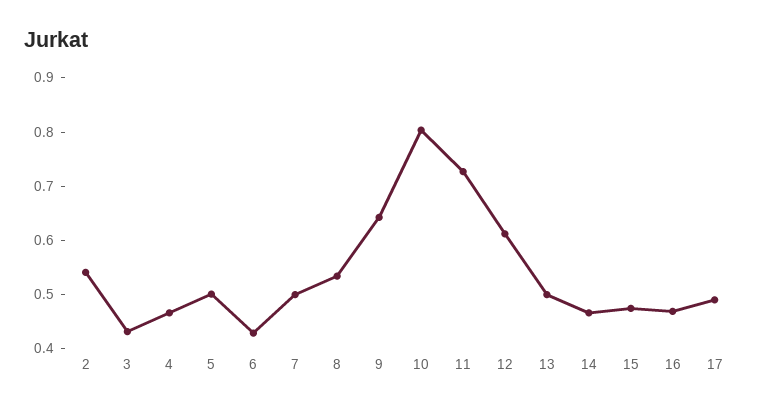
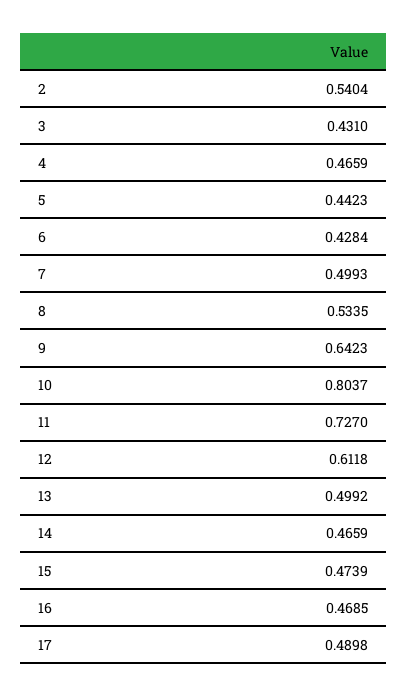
5: 0.5 -> 0.4423

